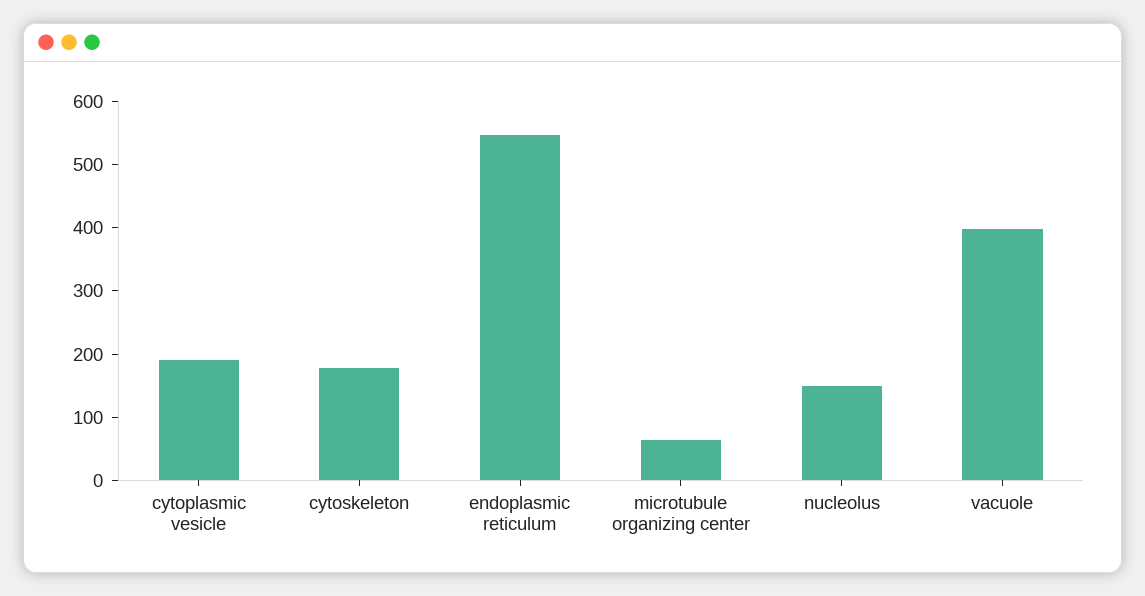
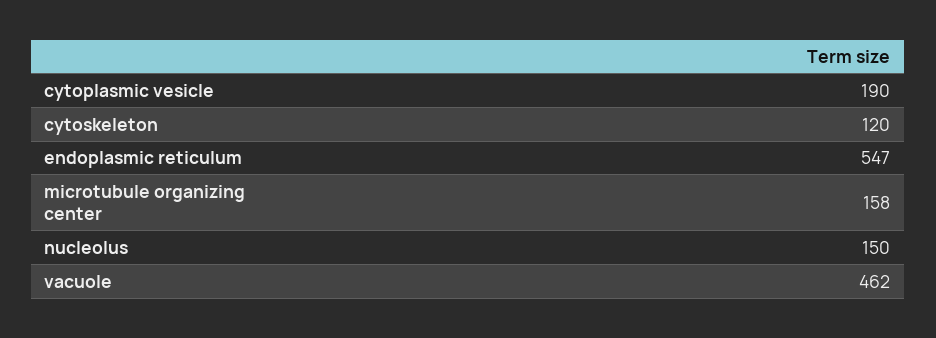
cytoskeleton: 180 -> 120
microtubule organizing center: 60 -> 158
vacuole: 400 -> 462

